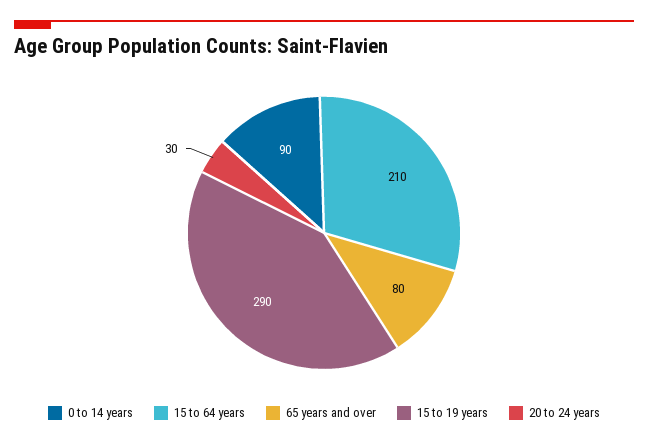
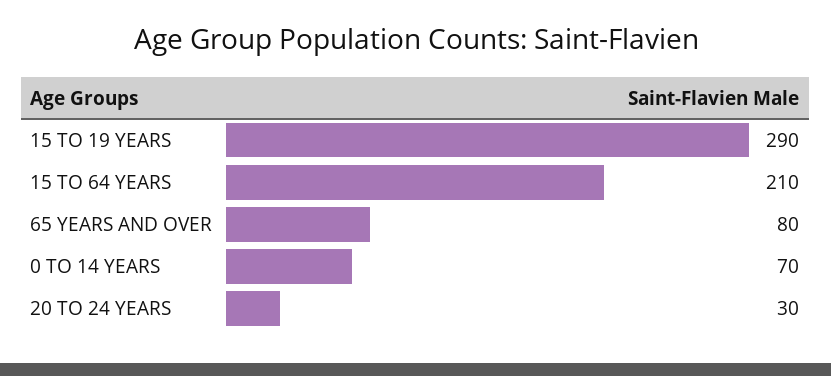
0 to 14 years: 90 -> 70

